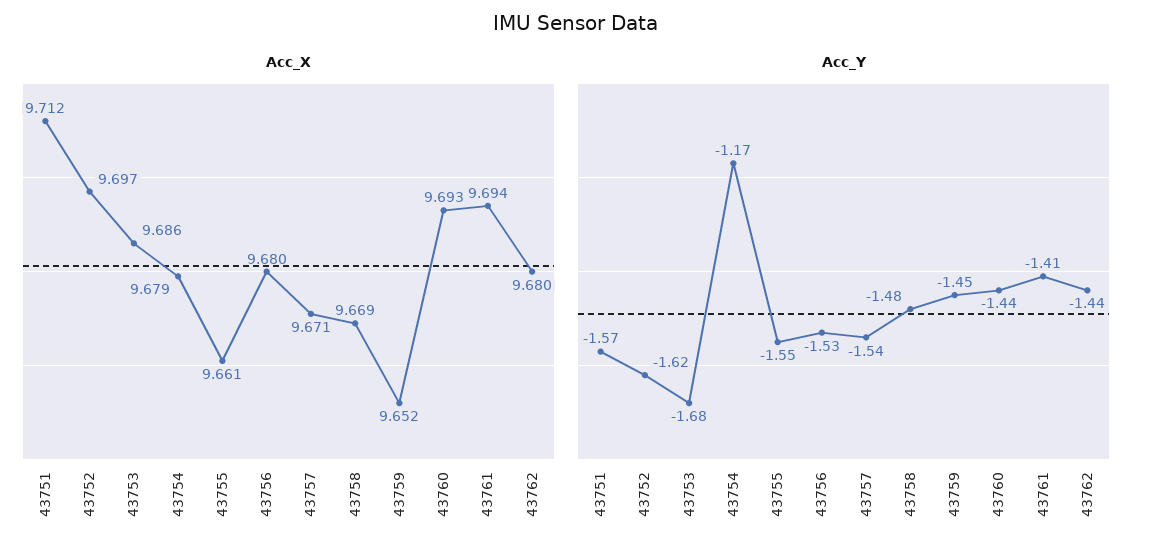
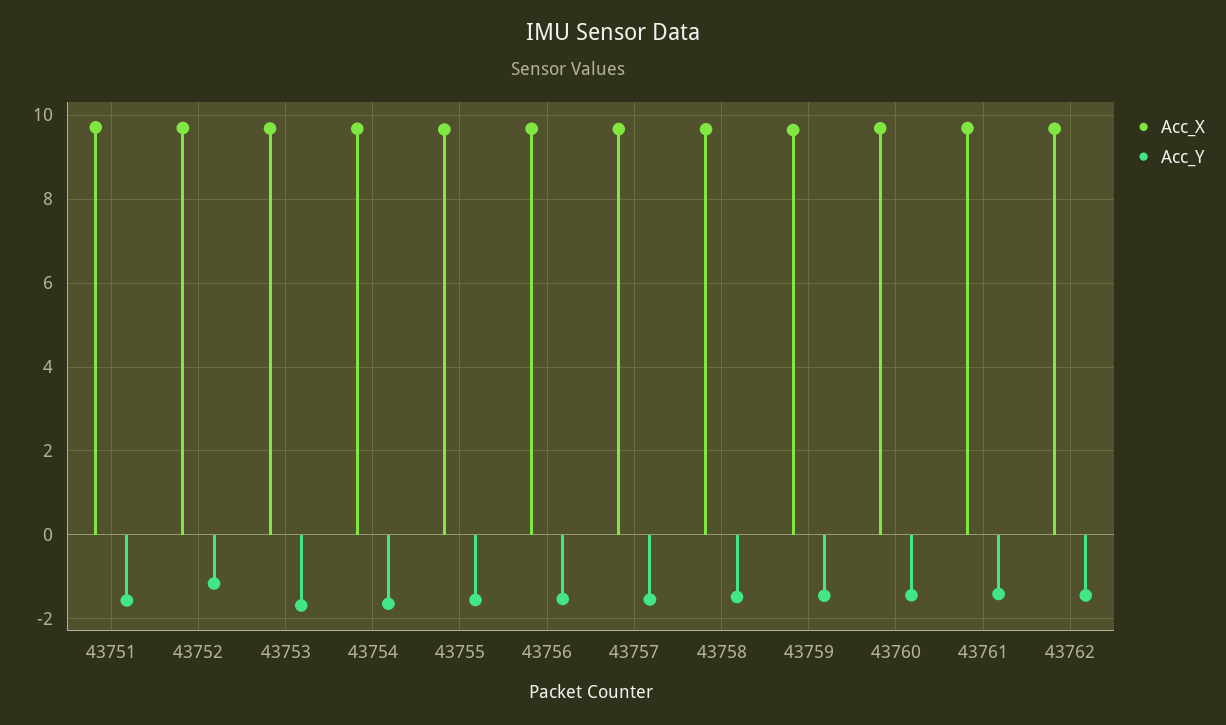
Acc_Y, 43752: -1.62 -> -1.2
Acc_Y, 43754: -1.17 -> -1.6

